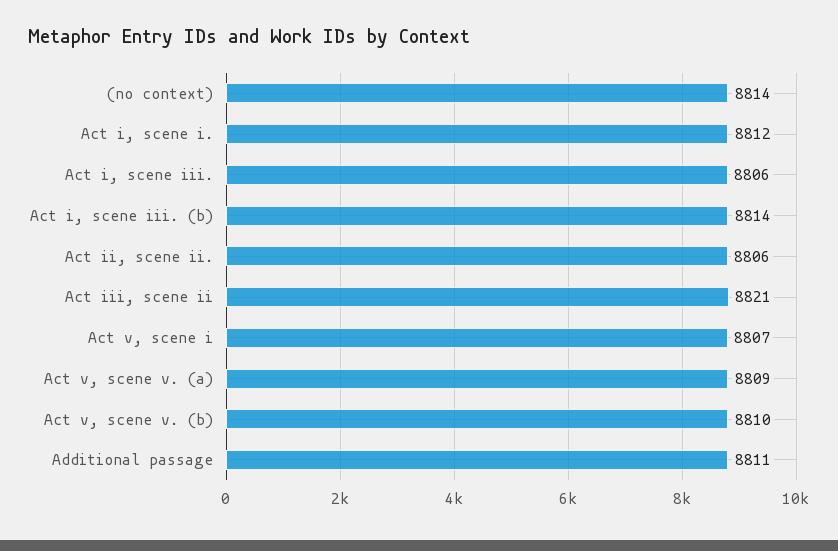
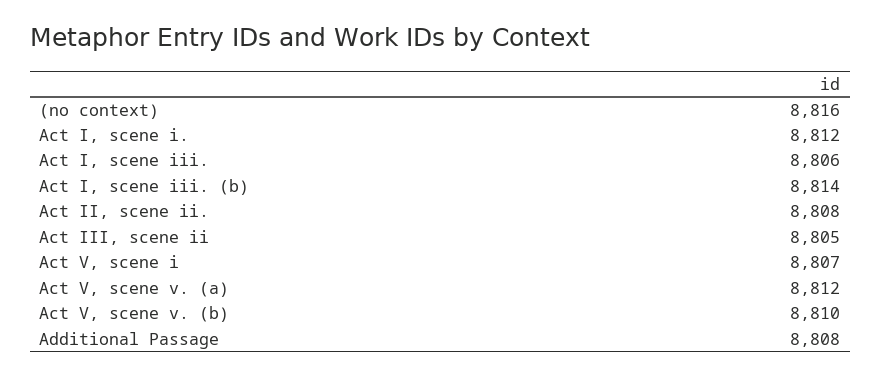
(no context): 8814 -> 8816
Act ii, scene ii.: 8806 -> 8808
Act iii, scene ii: 8821 -> 8805
Act v, scene v. (a): 8809 -> 8812
Additional passage: 8811 -> 8808

